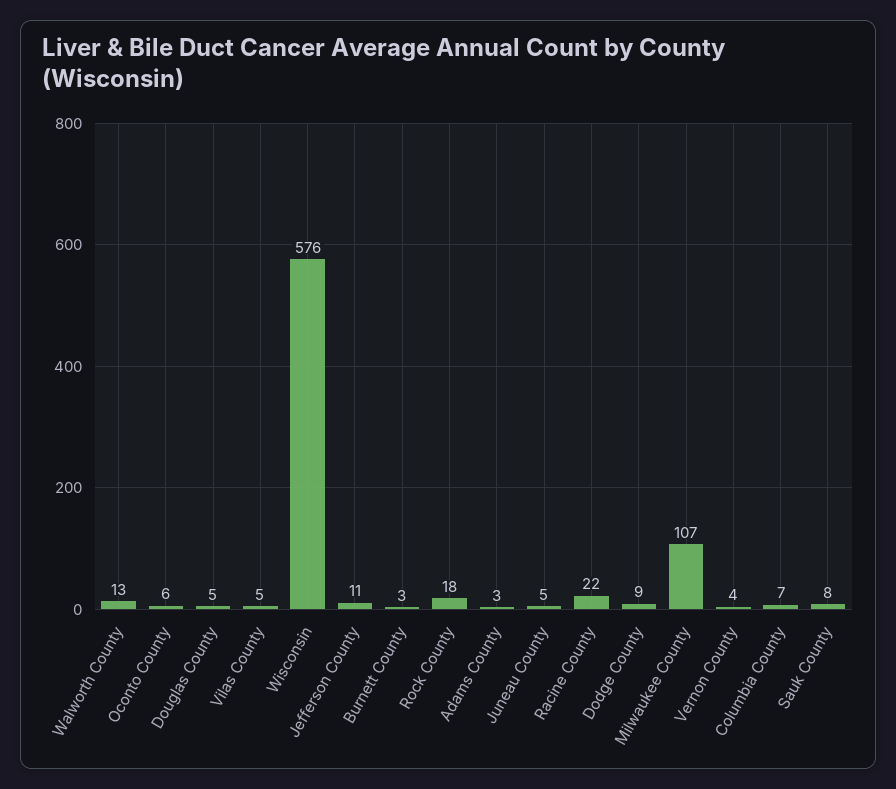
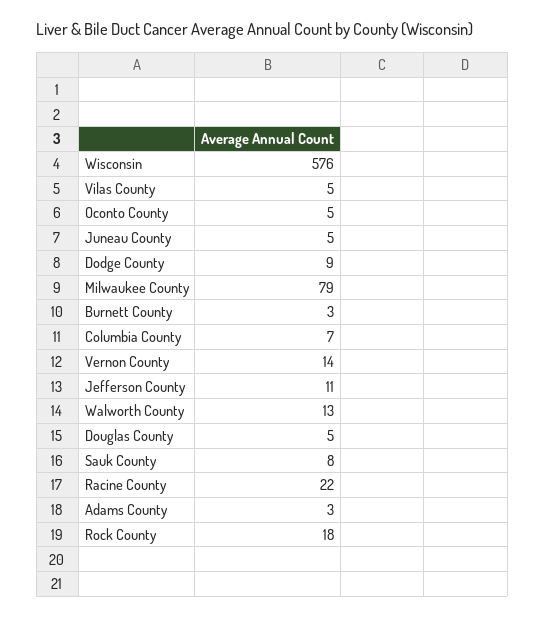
Oconto County: 6 -> 5
Milwaukee County: 107 -> 79
Vernon County: 4 -> 14

